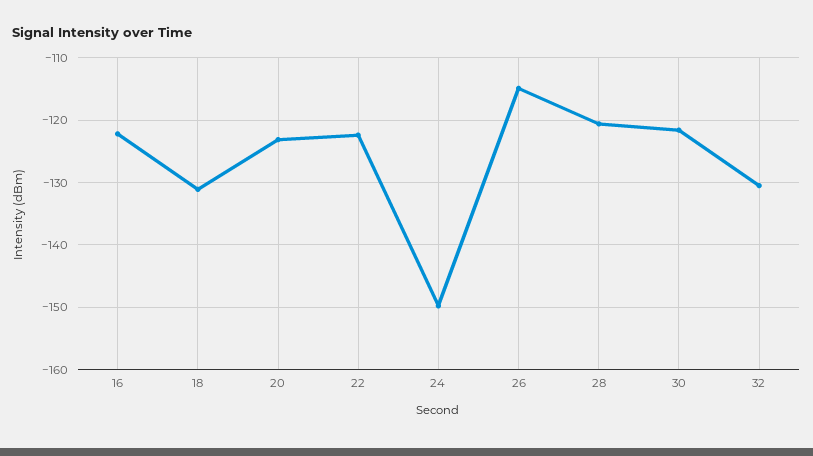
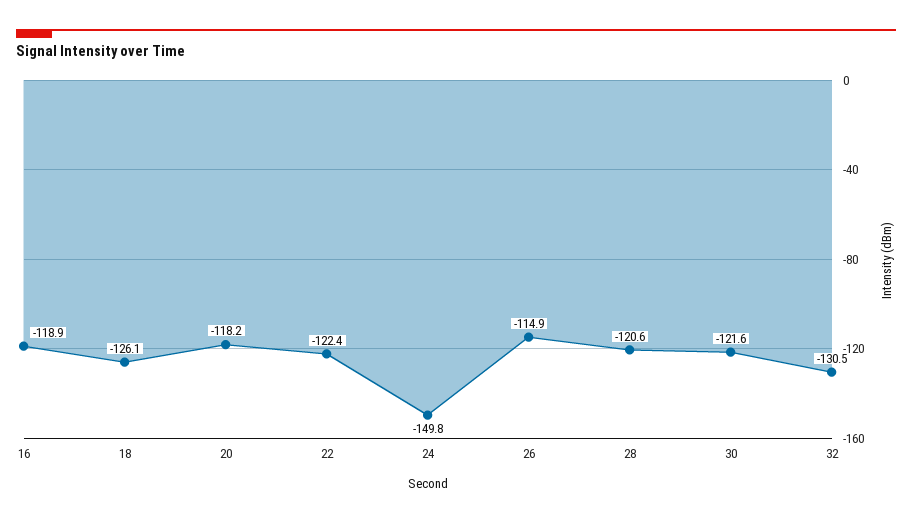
16: -122 -> -118.9
18: -131 -> -126.1
20: -123 -> -118.2

